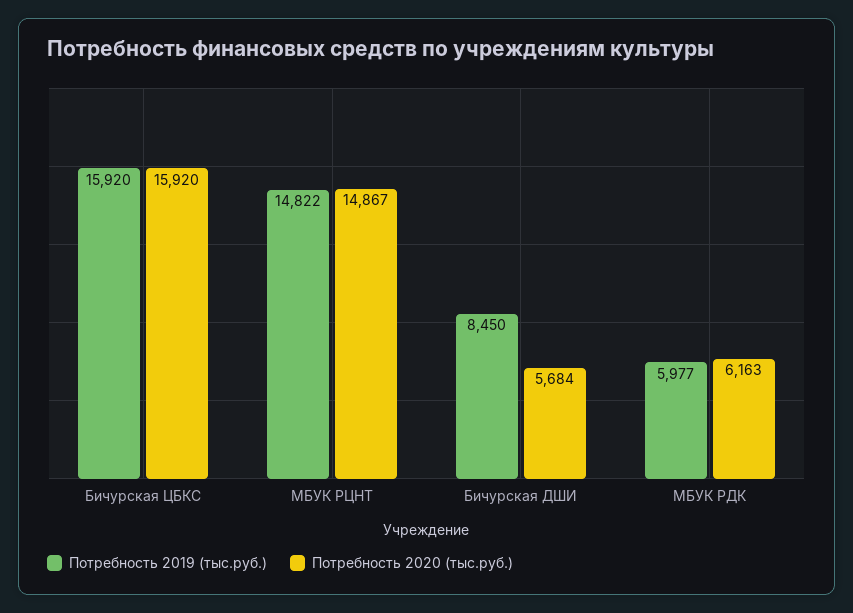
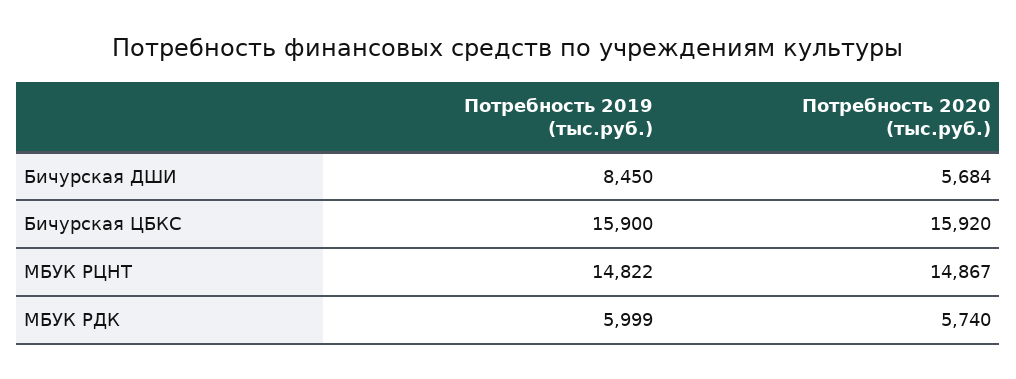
Потребность 2019 (тыс.руб.), Бичурская ЦБКС: 15920 -> 15900
Потребность 2019 (тыс.руб.), МБУК РДК: 5977 -> 5999
Потребность 2020 (тыс.руб.), МБУК РДК: 6163 -> 5740

